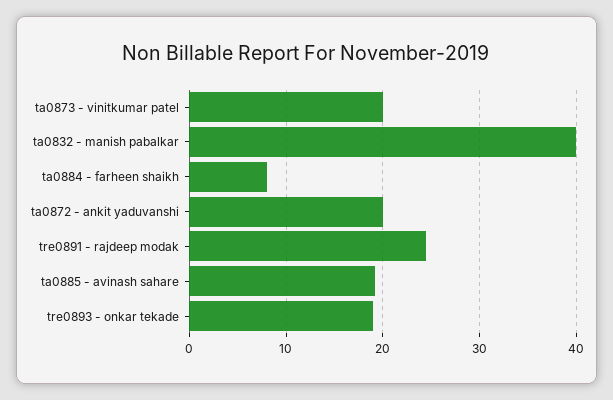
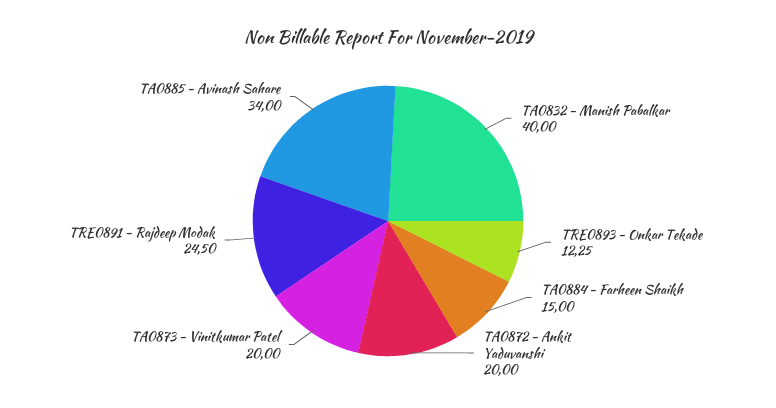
ta0884 - farheen shaikh: 8 -> 15
ta0885 - avinash sahare: 19 -> 34
tre0893 - onkar tekade: 19 -> 12.25

